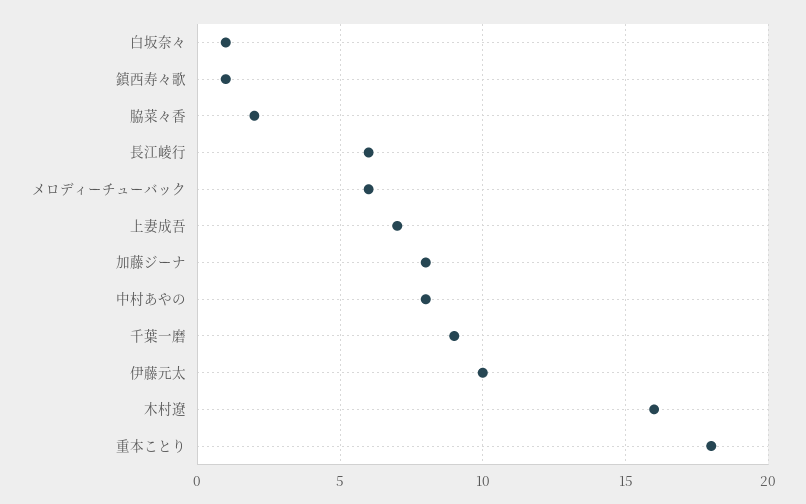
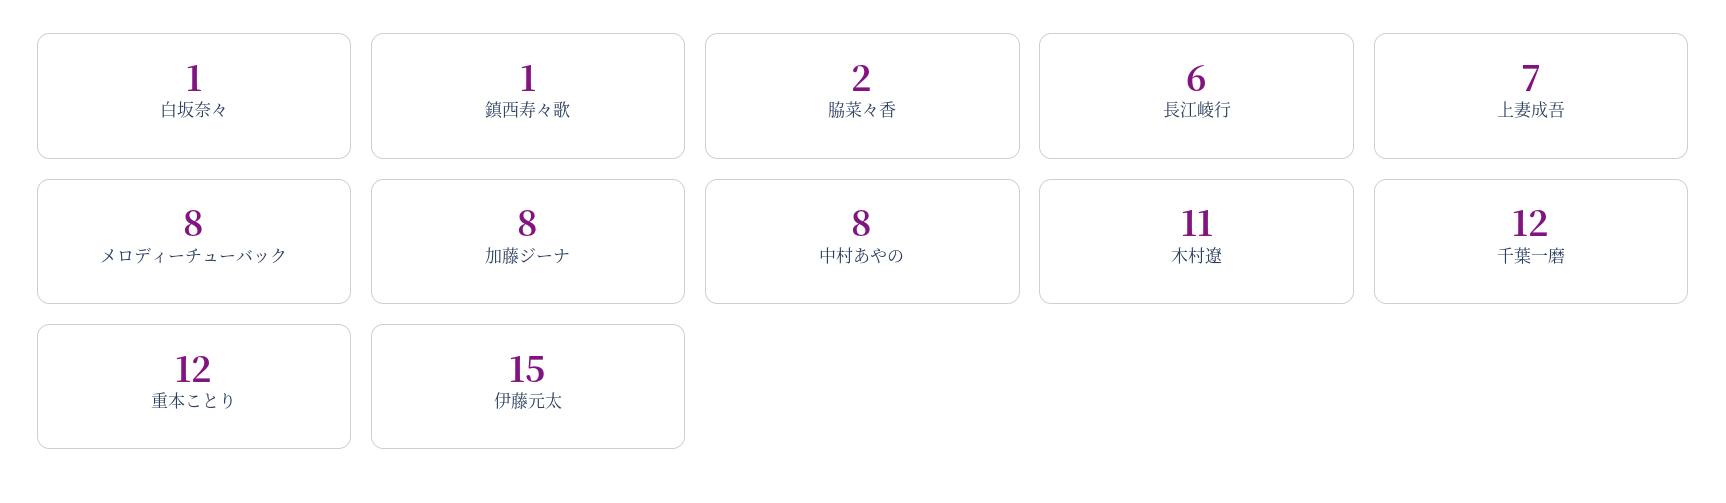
メロディーチューバック: 6 -> 8
千葉一磨: 9 -> 12
伊藤元太: 10 -> 15
木村遼: 16 -> 11
重本ことり: 18 -> 12

